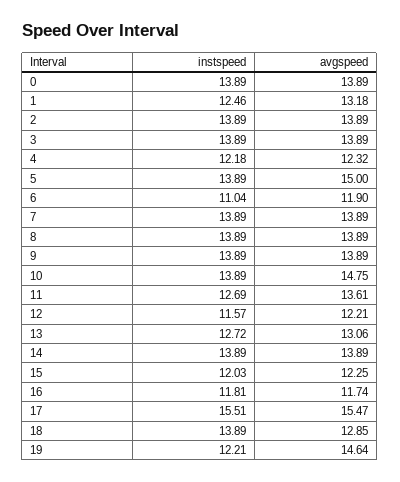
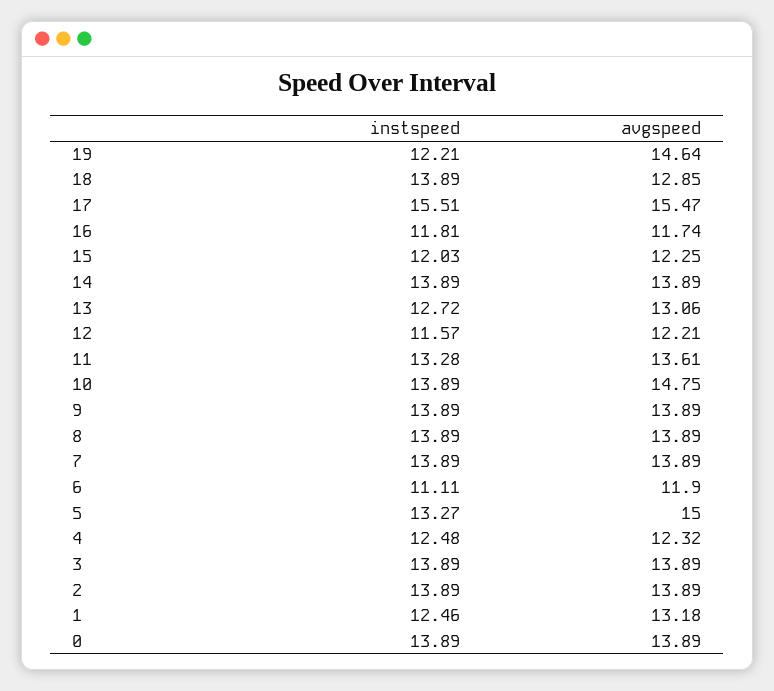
instspeed, 4: 12.18 -> 12.48
instspeed, 5: 13.89 -> 13.27
instspeed, 6: 11.04 -> 11.11
instspeed, 11: 12.69 -> 13.28

